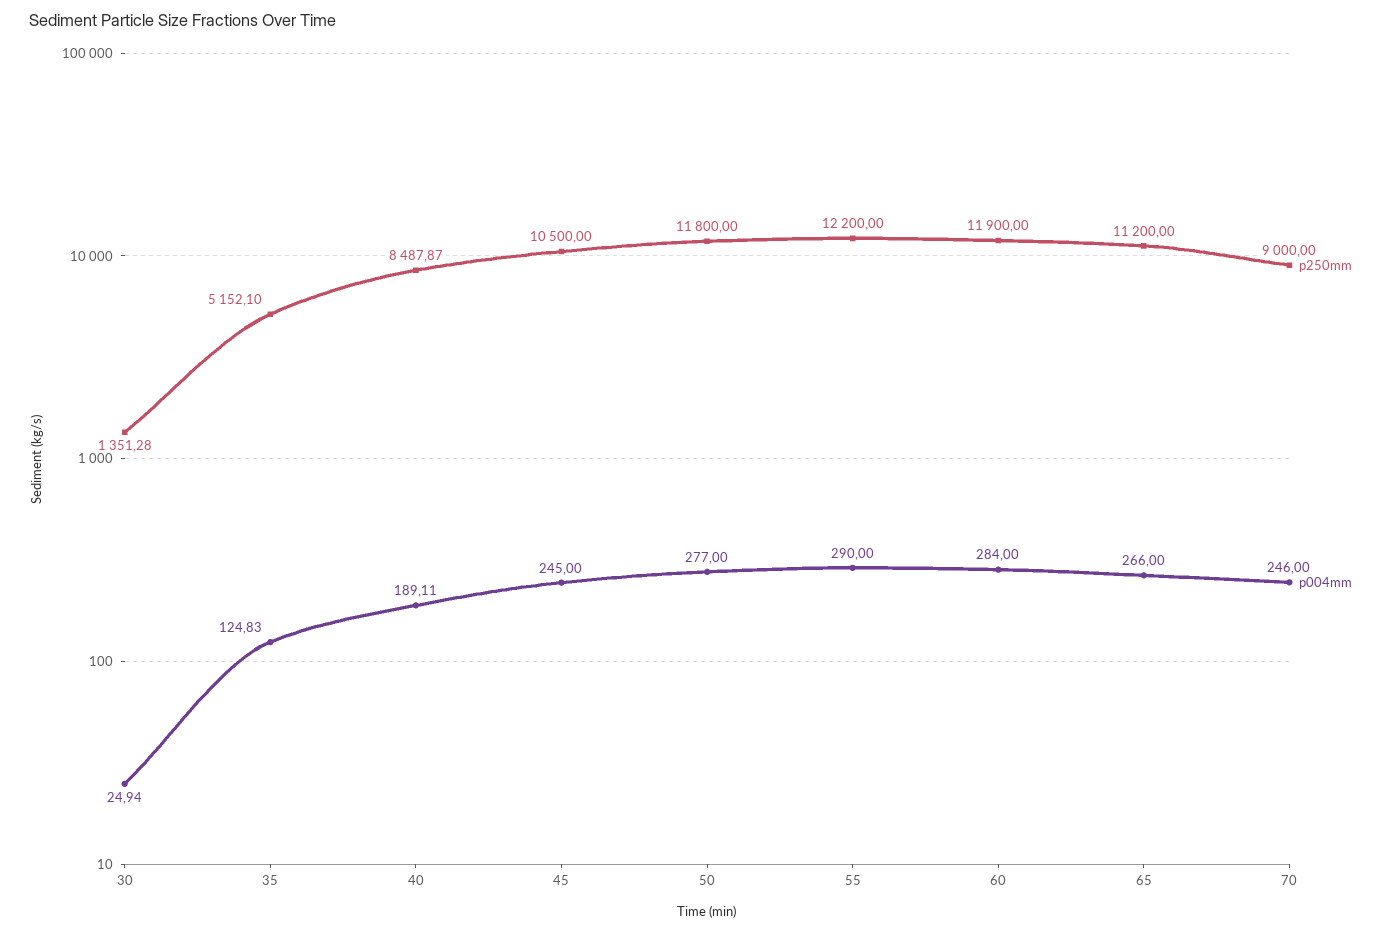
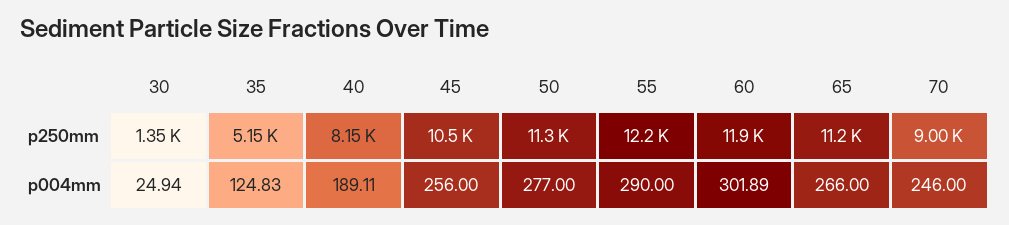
p250mm, 40: 8487.87 -> 8150
p004mm, 45: 245 -> 256
p250mm, 50: 11800 -> 11300
p004mm, 60: 284 -> 301.89

